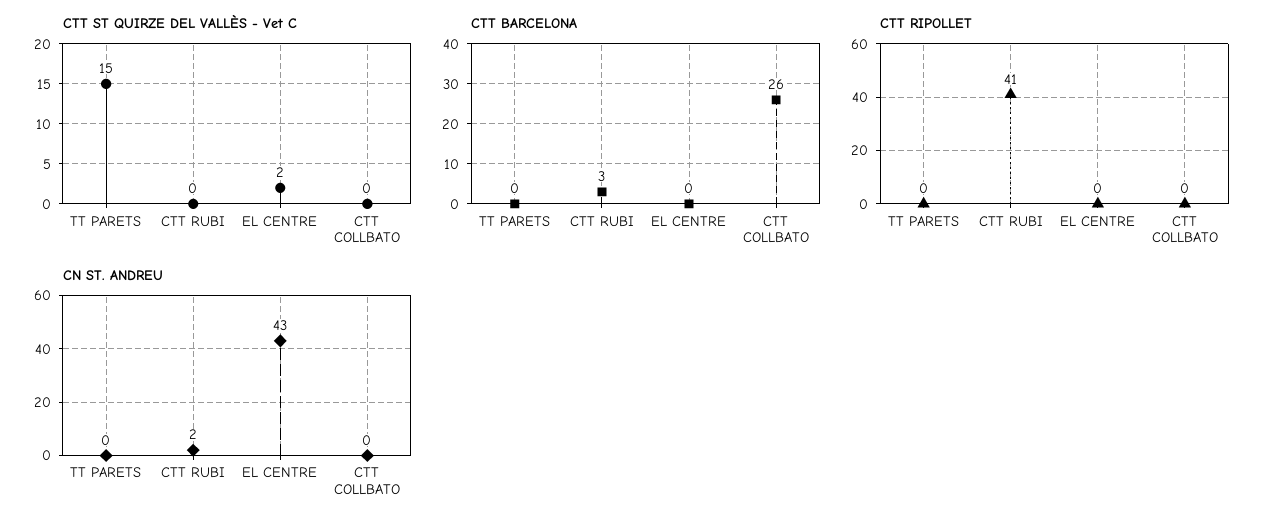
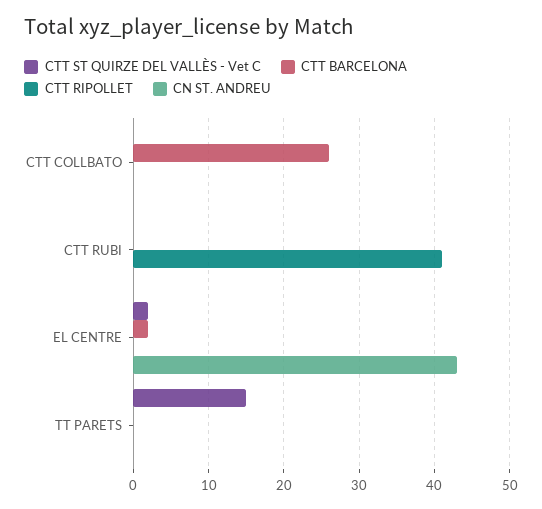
CTT BARCELONA, CTT RUBI: 3 -> 0
CTT BARCELONA, EL CENTRE: 0 -> 2
CN ST. ANDREU, CTT RUBI: 2 -> 0

